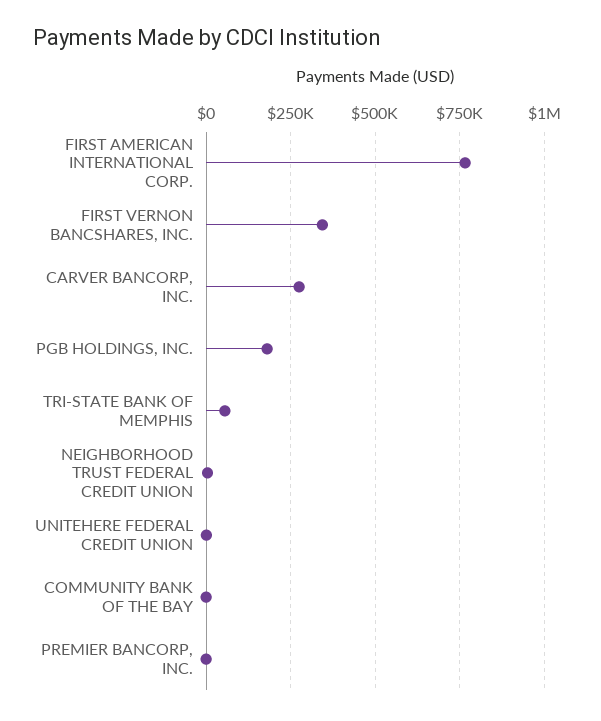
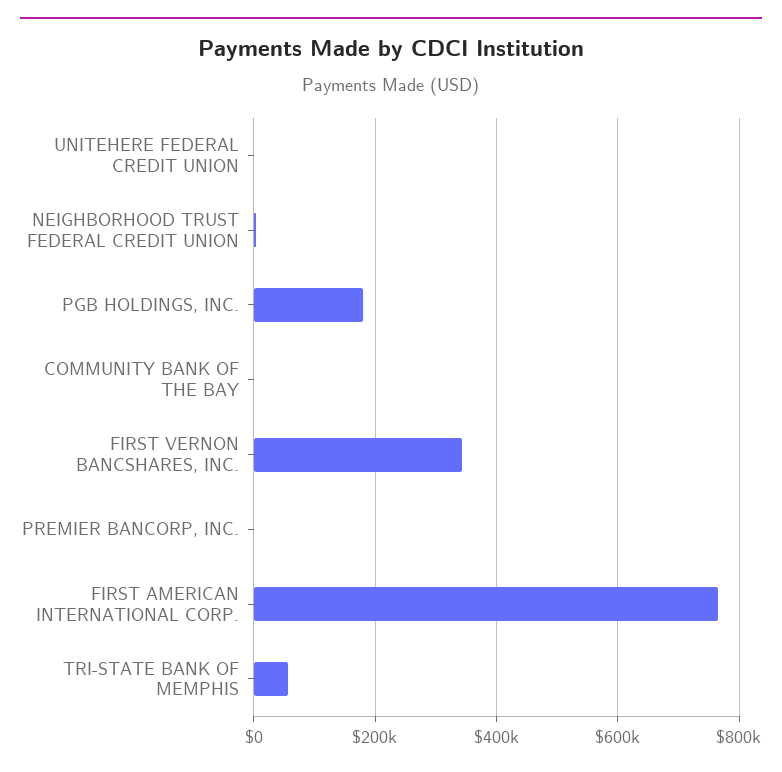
CARVER BANCORP, INC.: 275000 -> none

